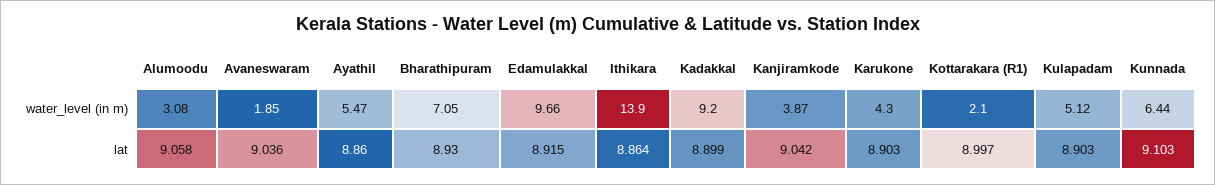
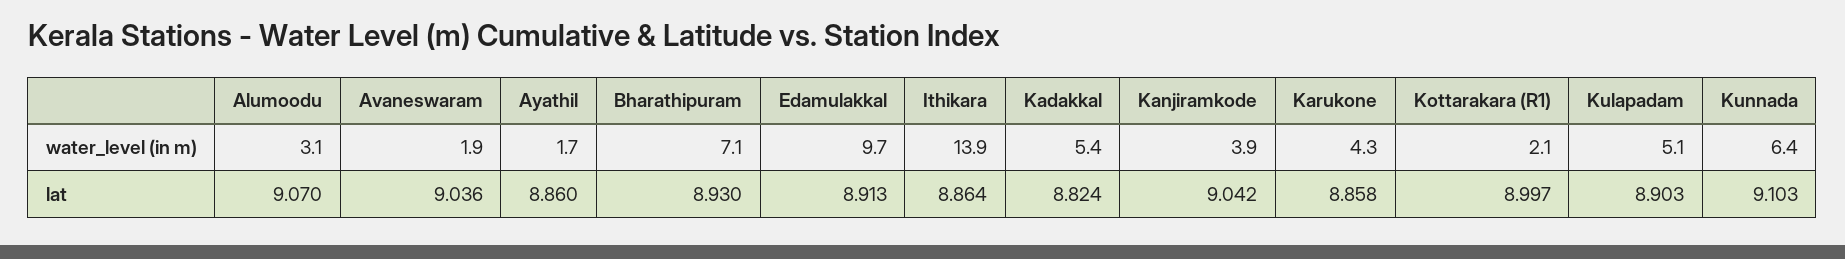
Ayathil, water_level (in m): 5.47 -> 1.7
Kadakkal, water_level (in m): 9.2 -> 5.4
Alumoodu, lat: 9.058 -> 9.07
Edamulakkal, lat: 8.915 -> 8.913
Kadakkal, lat: 8.899 -> 8.824
Karukone, lat: 8.903 -> 8.858

